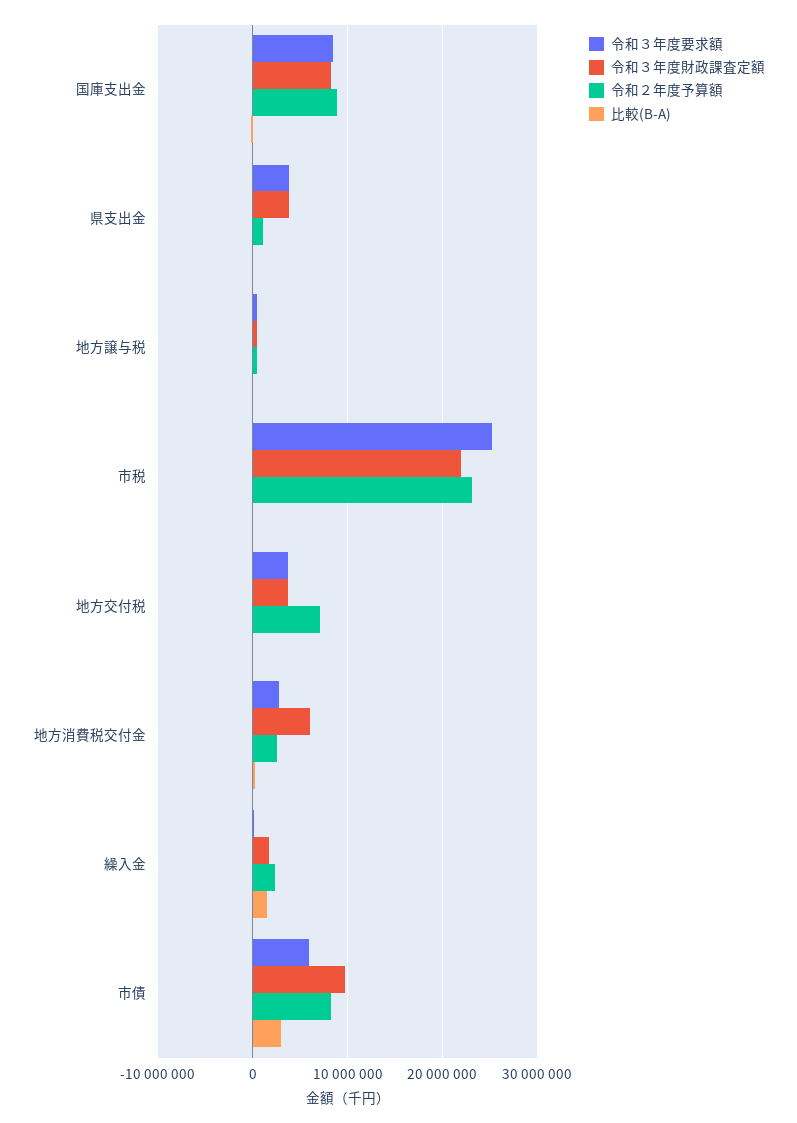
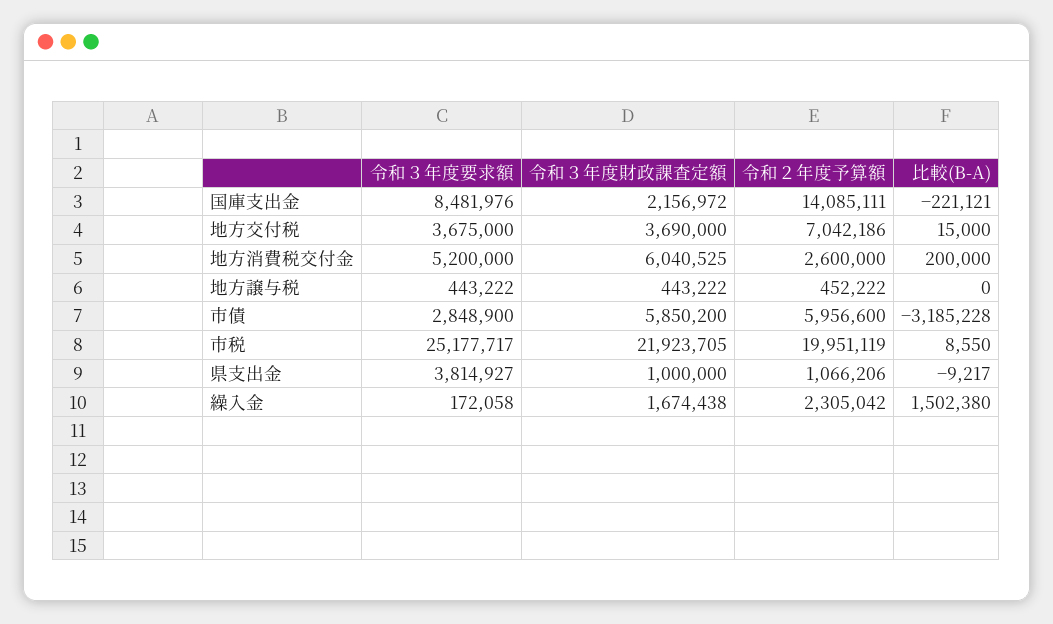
令和３年度財政課査定額, 国庫支出金: 8000000 -> 2156972
令和２年度予算額, 国庫支出金: 9000000 -> 14085111
令和３年度財政課査定額, 県支出金: 4000000 -> 1000000
令和２年度予算額, 市税: 23000000 -> 19951119
令和３年度要求額, 地方消費税交付金: 3000000 -> 5200000
令和３年度要求額, 市債: 6000000 -> 2848900
令和３年度財政課査定額, 市債: 10000000 -> 5850200
令和２年度予算額, 市債: 8000000 -> 5956600
比較(B-A), 市債: 3000000 -> -3185228

